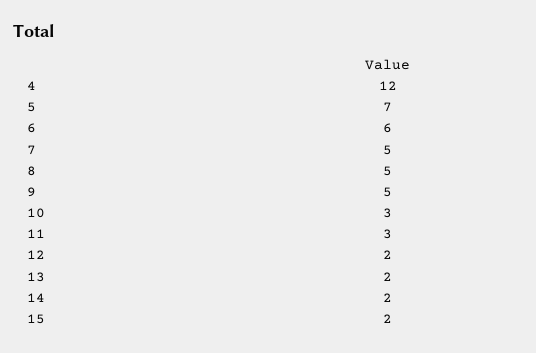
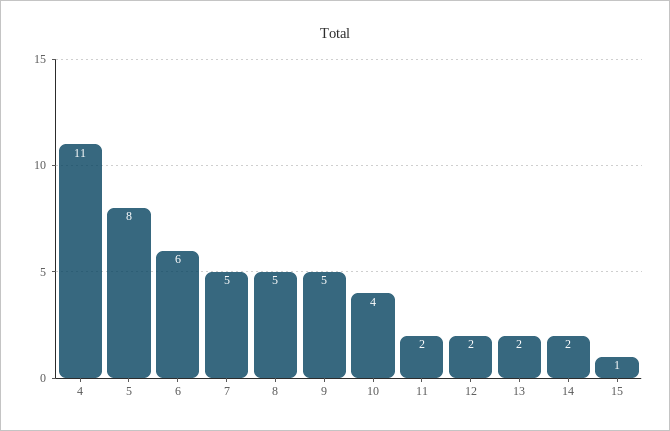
4: 12 -> 11
5: 7 -> 8
10: 3 -> 4
11: 3 -> 2
15: 2 -> 1

